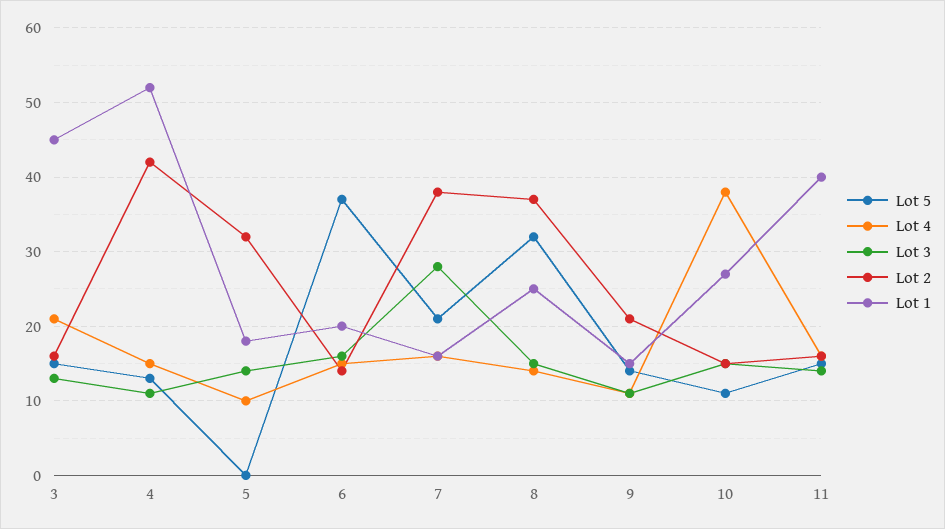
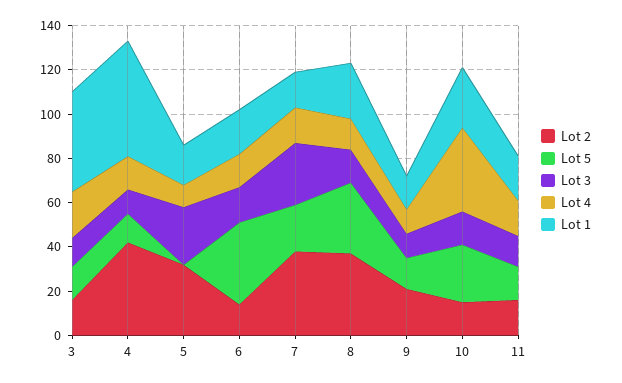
Lot 3, 5: 14 -> 25
Lot 5, 10: 11 -> 25
Lot 1, 11: 40 -> 20

